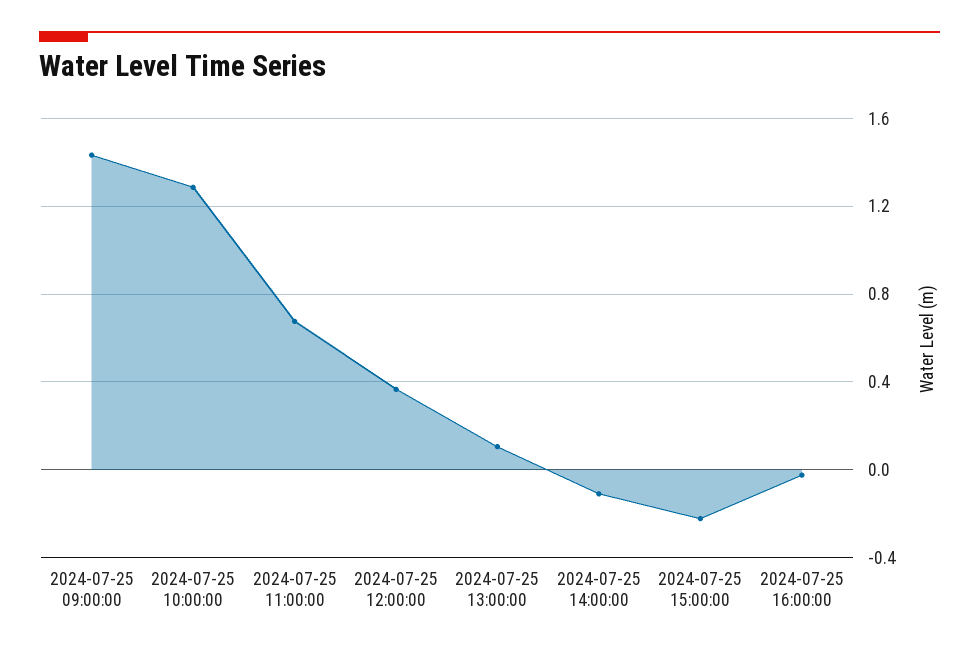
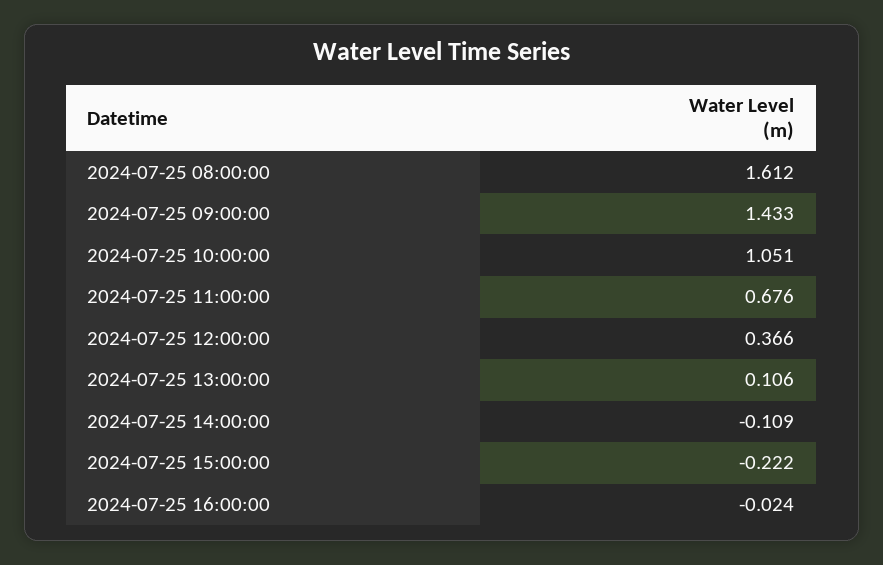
2024-07-25 10:00:00: 1.3 -> 1.051
2024-07-25 08:00:00: none -> 1.612

